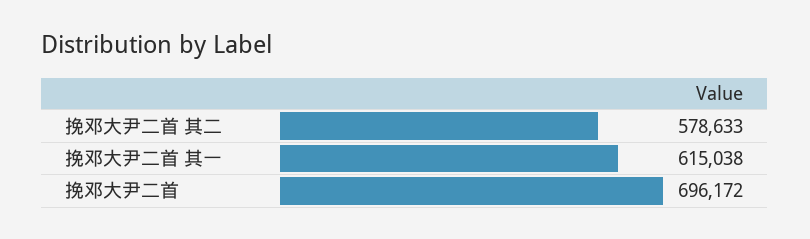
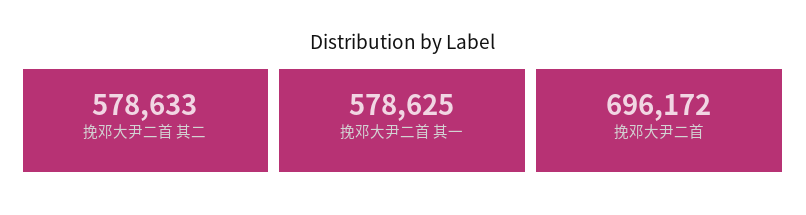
挽邓大尹二首 其一: 615038 -> 578625

